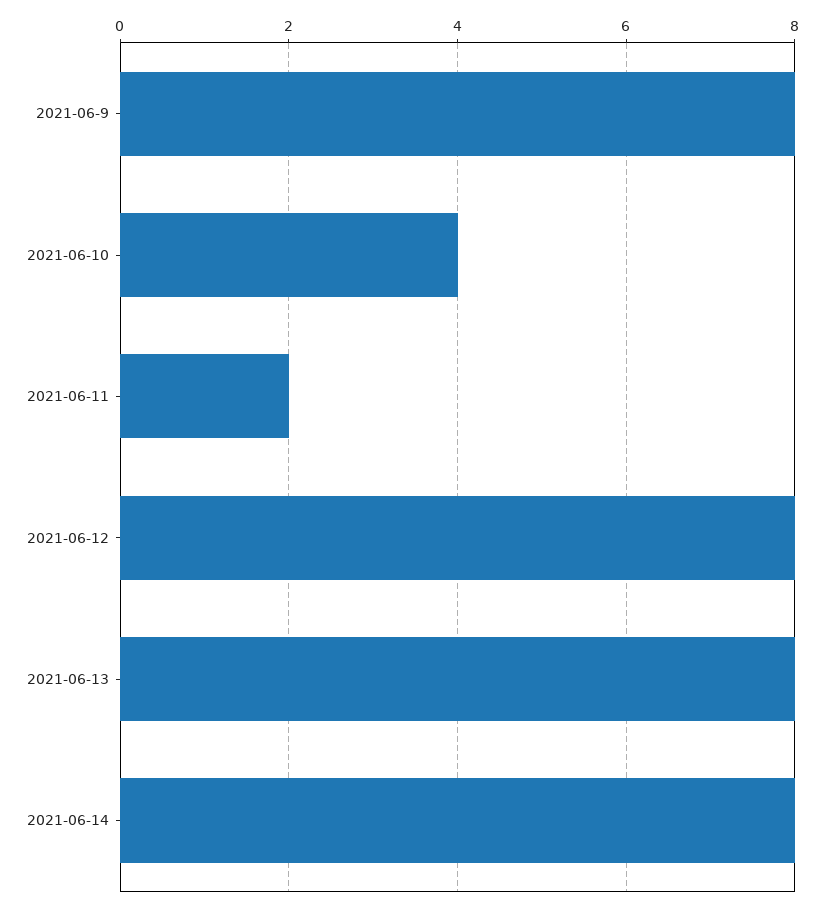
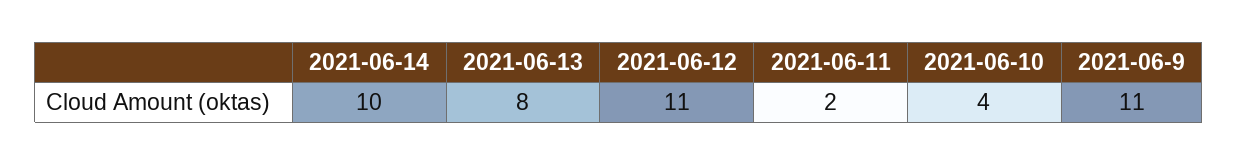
2021-06-9: 8 -> 11
2021-06-12: 8 -> 11
2021-06-14: 8 -> 10

